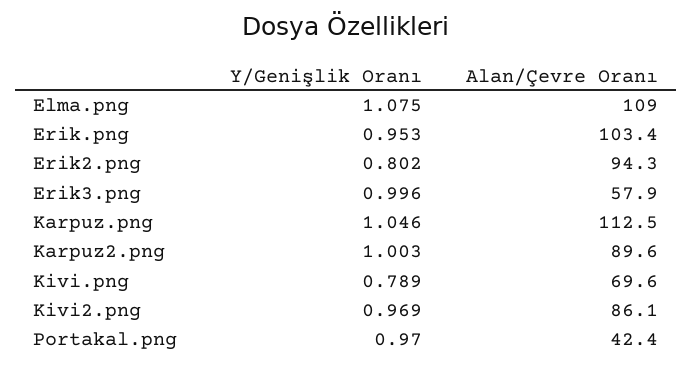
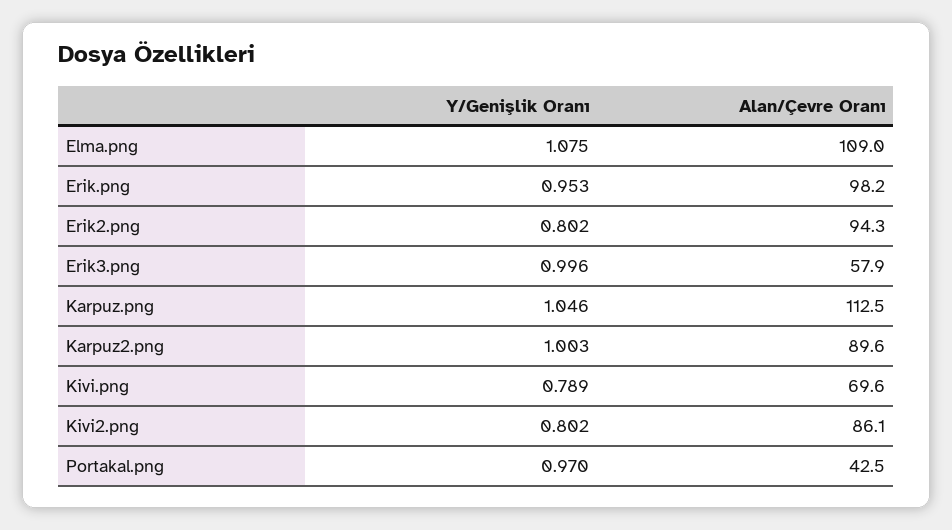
Alan/Çevre Oranı, Erik.png: 103.4 -> 98.2
Y/Genişlik Oranı, Kivi2.png: 0.969 -> 0.802
Alan/Çevre Oranı, Portakal.png: 42.4 -> 42.5

